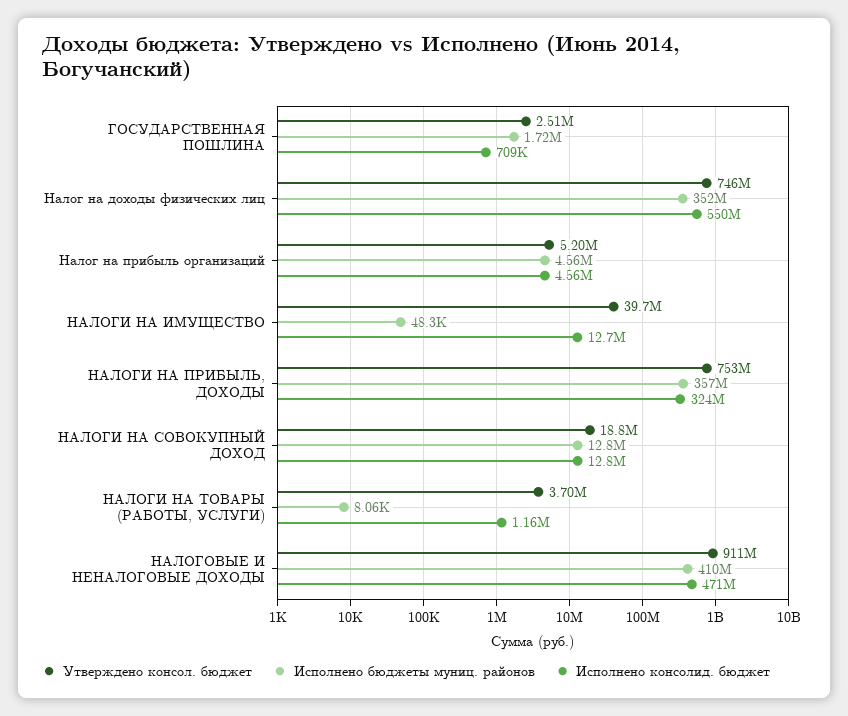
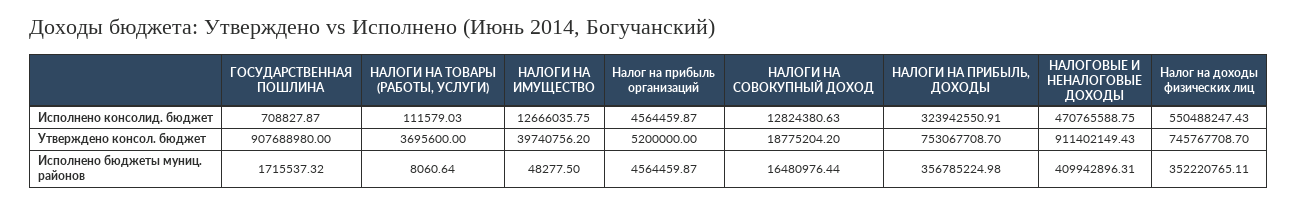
Утверждено консол. бюджет, ГОСУДАРСТВЕННАЯ ПОШЛИНА: 2510000 -> 907688980
Исполнено бюджеты муниц. районов, НАЛОГИ НА СОВОКУПНЫЙ ДОХОД: 12800000 -> 16480976.44
Исполнено консолид. бюджет, НАЛОГИ НА ТОВАРЫ (РАБОТЫ, УСЛУГИ): 1160000 -> 111579.03

